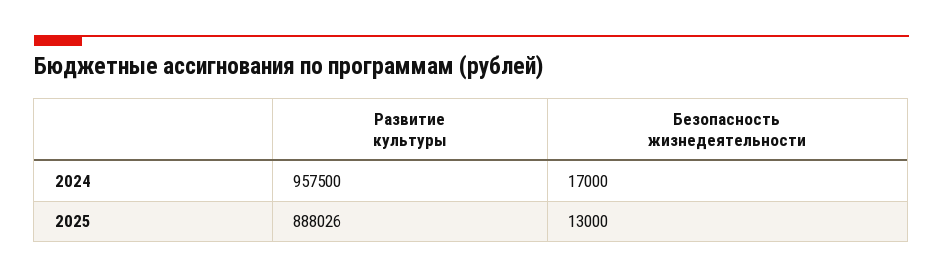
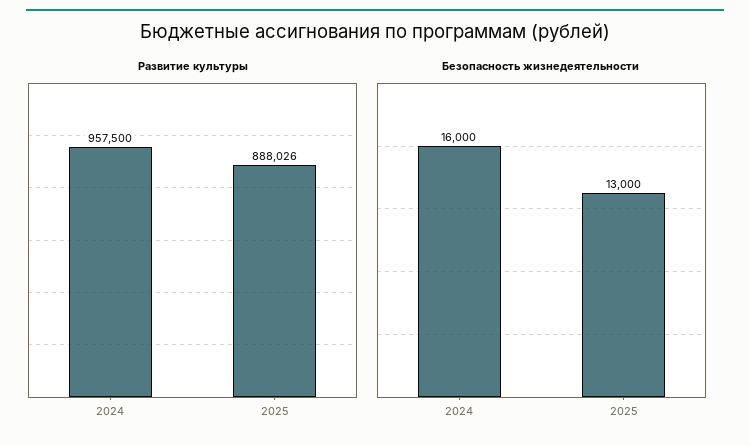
Безопасность жизнедеятельности, 2024: 17000 -> 16000

